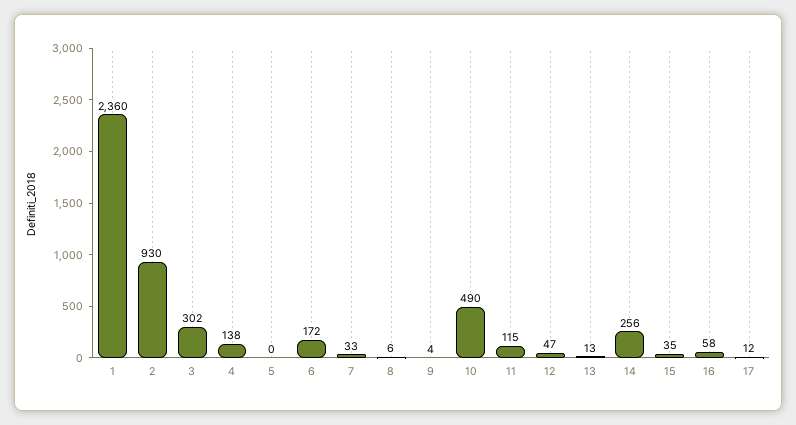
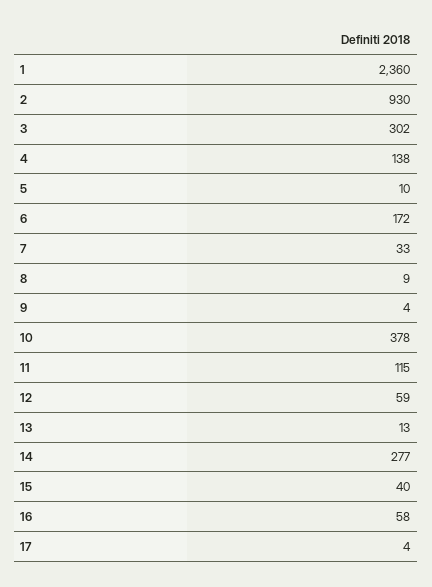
5: 0 -> 10
8: 6 -> 9
10: 490 -> 378
12: 47 -> 59
14: 256 -> 277
15: 35 -> 40
17: 12 -> 4

